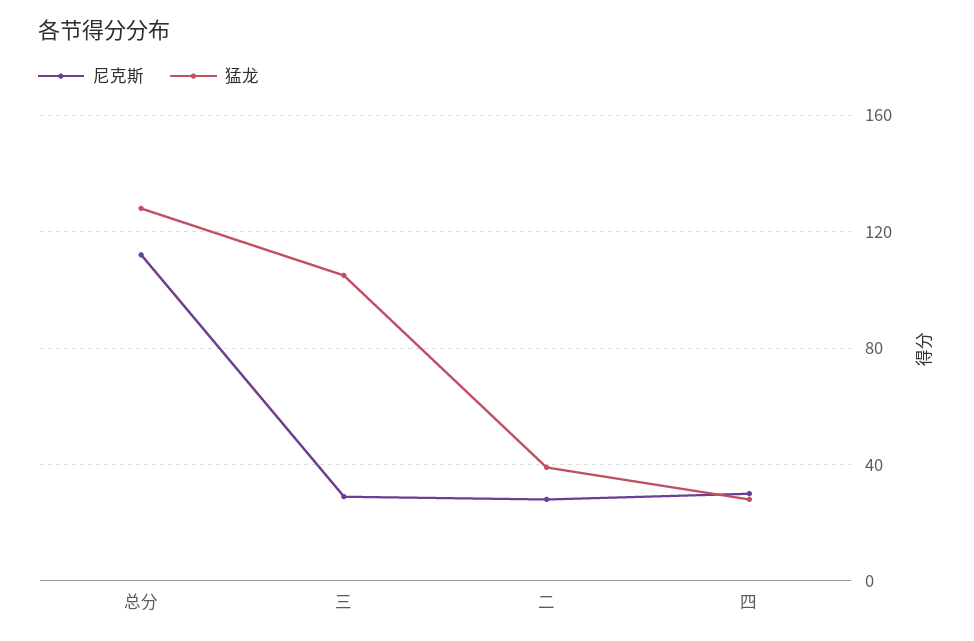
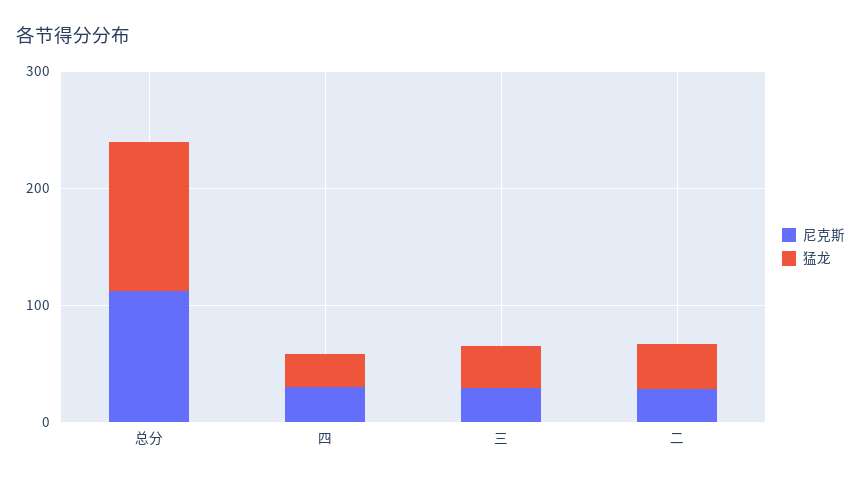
猛龙, 三: 105 -> 40

